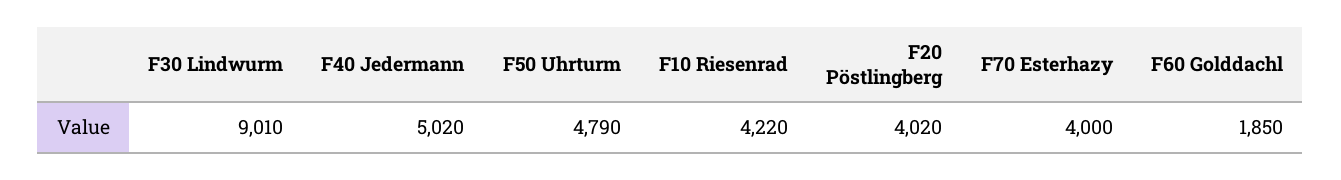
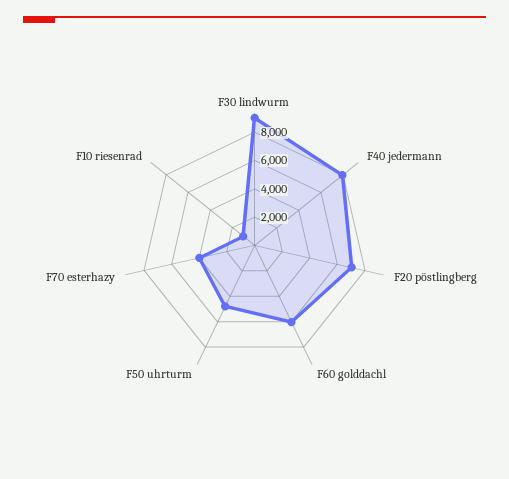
F40 Jedermann: 5020 -> 8000
F10 Riesenrad: 4220 -> 1000
F20 Pöstlingberg: 4020 -> 7000
F60 Golddachl: 1850 -> 6000

